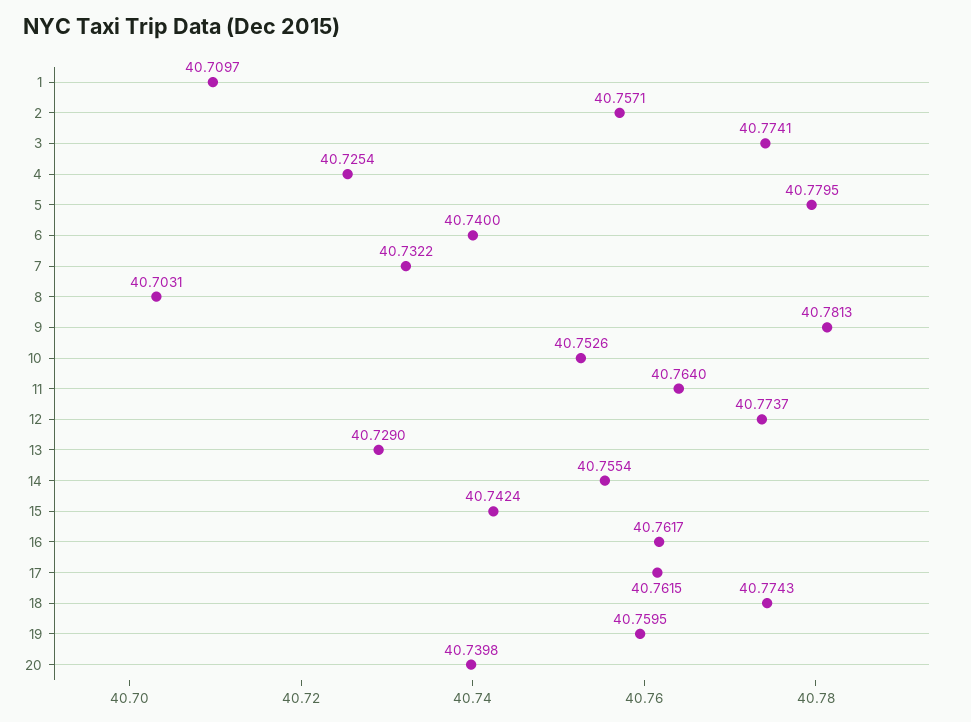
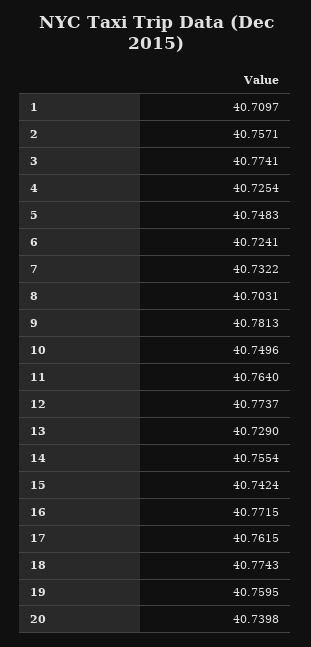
5: 40.7795 -> 40.7483
6: 40.74 -> 40.7241
10: 40.7526 -> 40.7496
16: 40.7617 -> 40.7715

